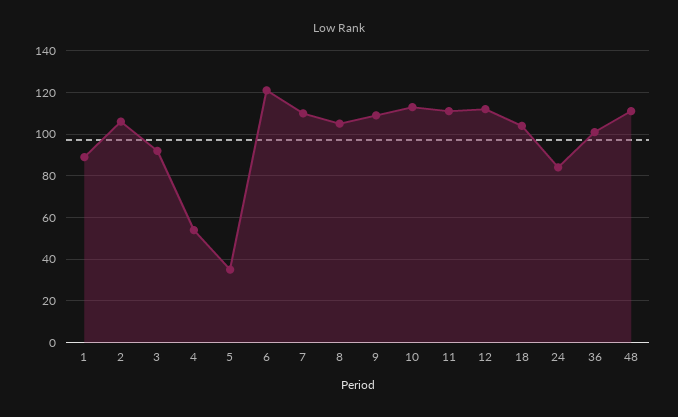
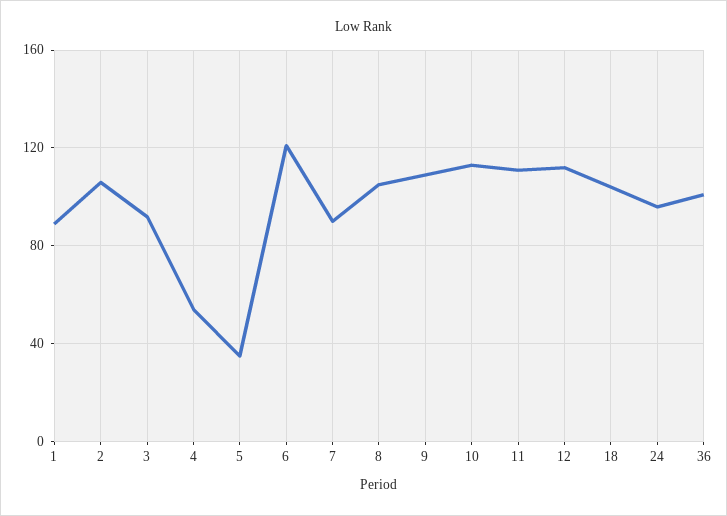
7: 110 -> 90
24: 85 -> 95
48: 110 -> none

